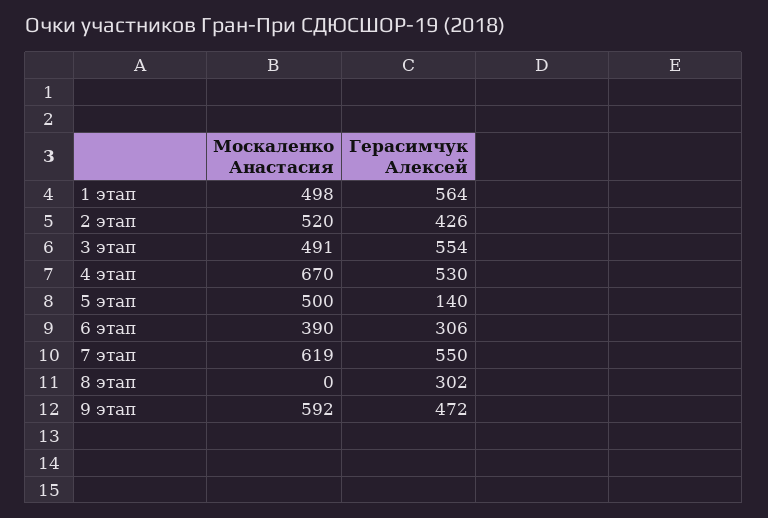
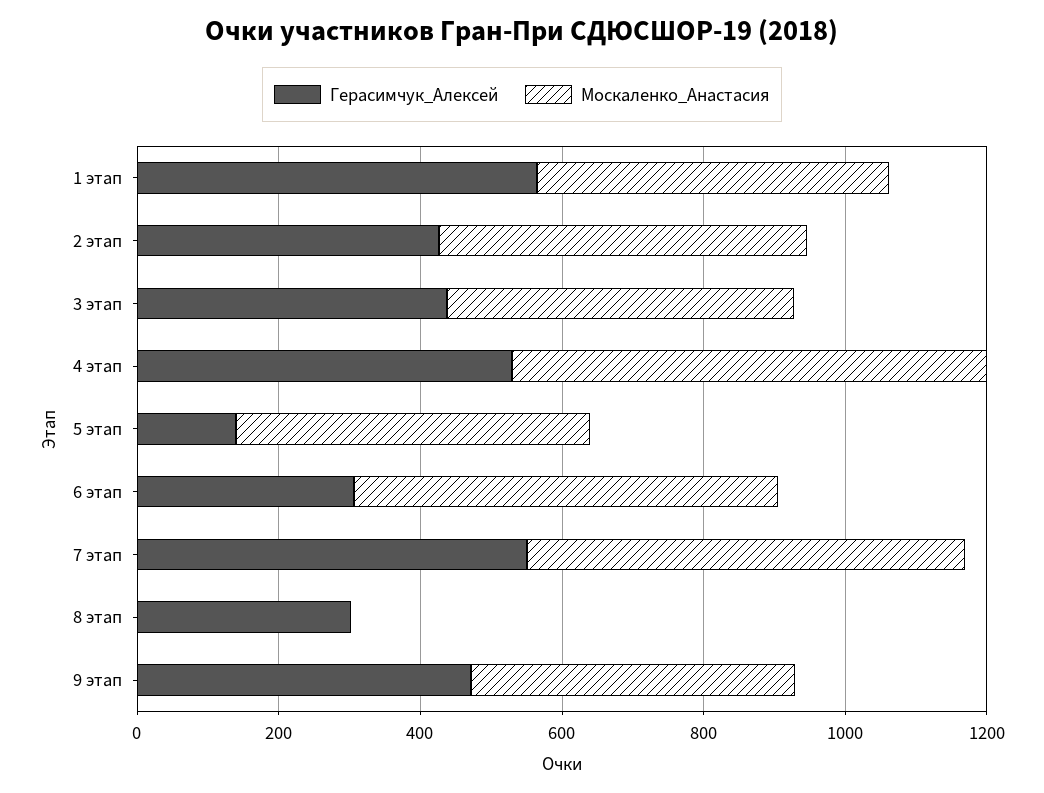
Герасимчук Алексей, 3 этап: 554 -> 450
Москаленко Анастасия, 6 этап: 390 -> 600
Москаленко Анастасия, 9 этап: 592 -> 450

